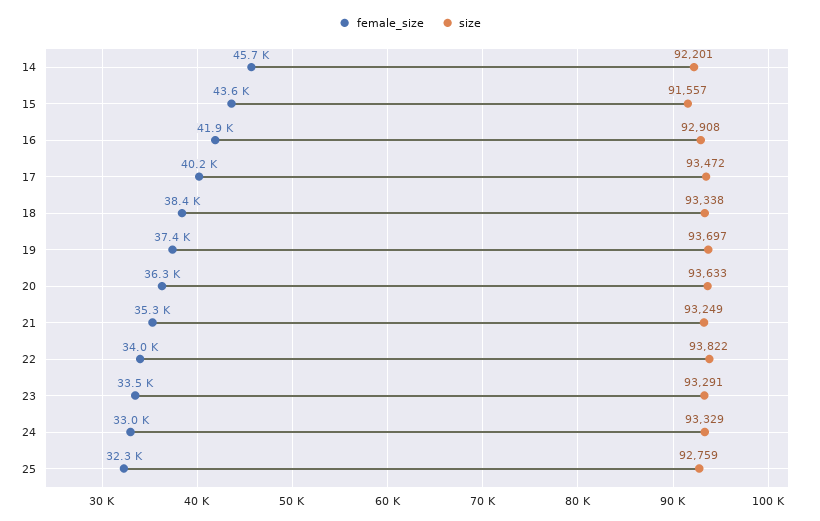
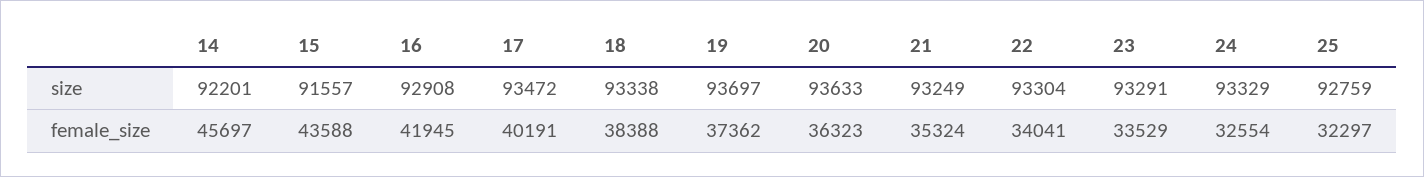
size, 22: 93822 -> 93304
female_size, 24: 33000 -> 32554

